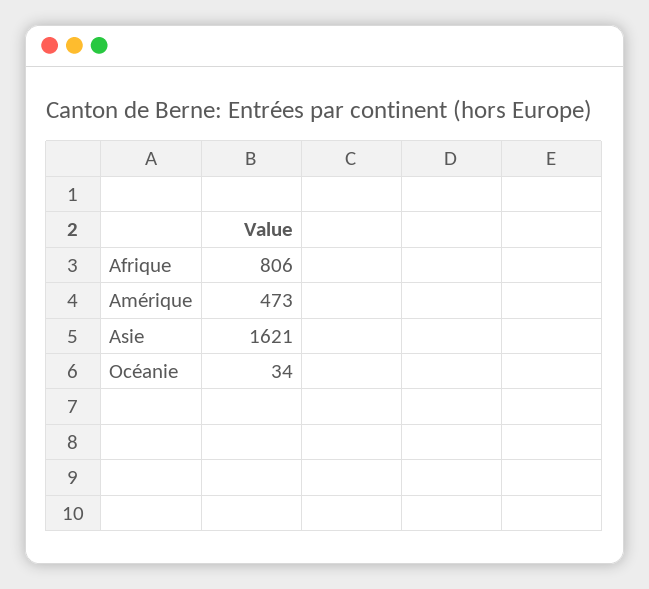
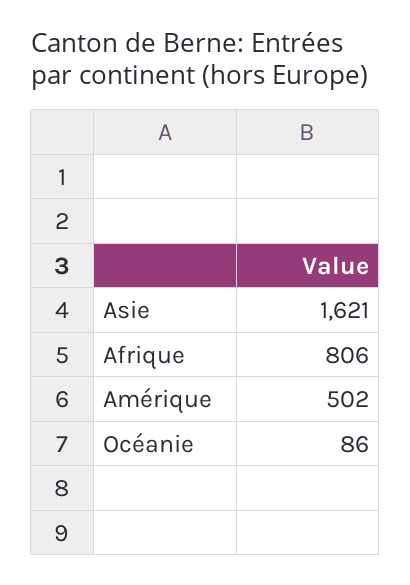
Amérique: 473 -> 502
Océanie: 34 -> 86

